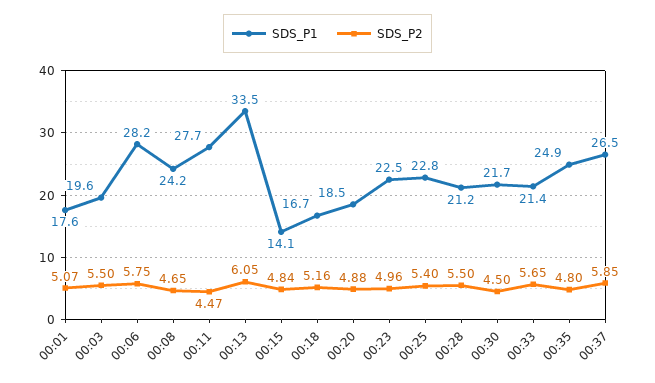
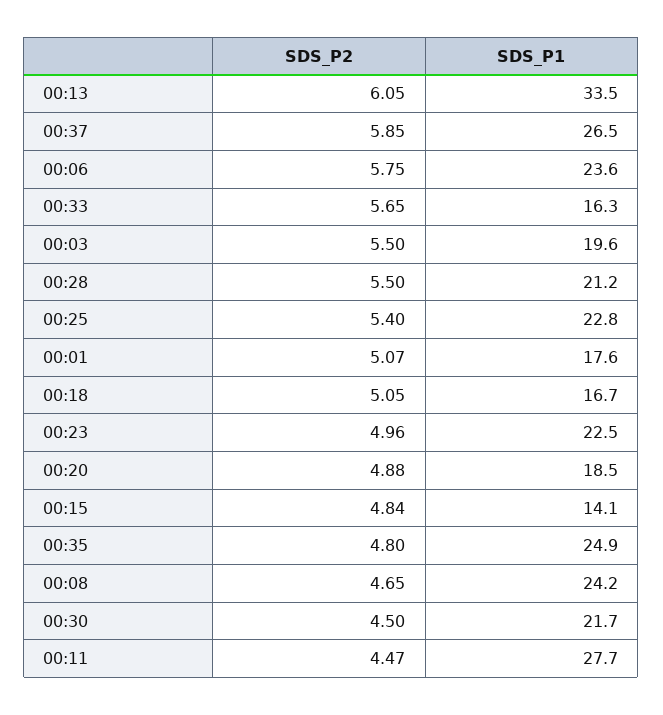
SDS_P1, 00:06: 28.2 -> 23.6
SDS_P2, 00:18: 5.16 -> 5.05
SDS_P1, 00:33: 21.4 -> 16.3

